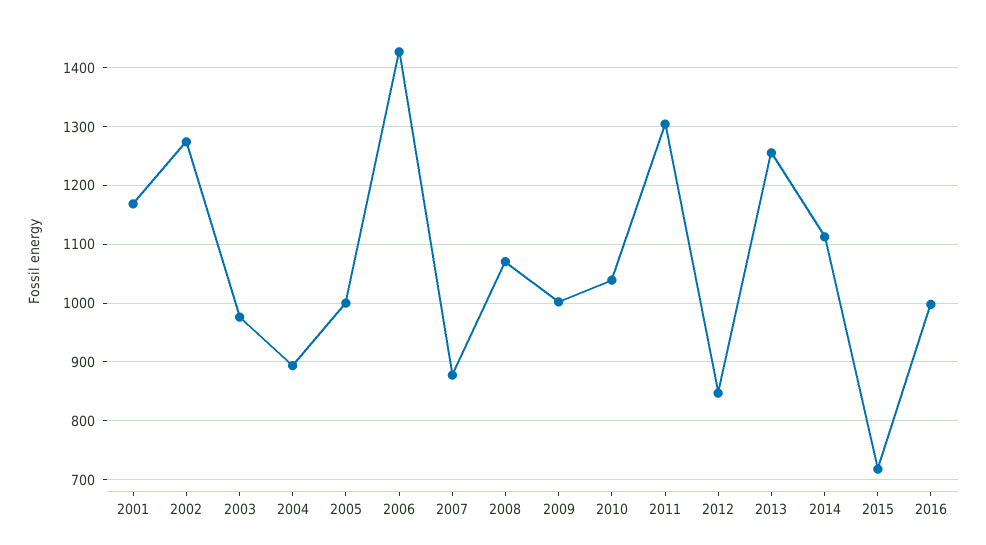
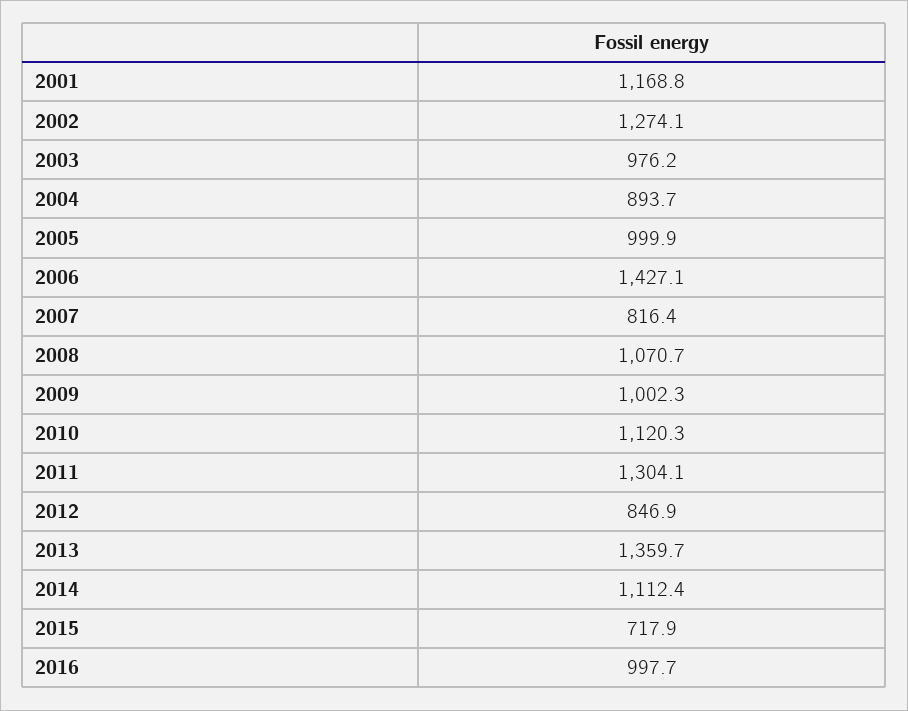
2007: 880 -> 816.4
2010: 1040 -> 1120.3
2013: 1260 -> 1359.7

